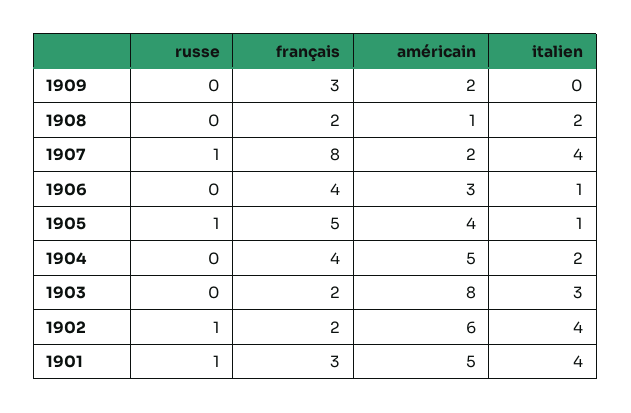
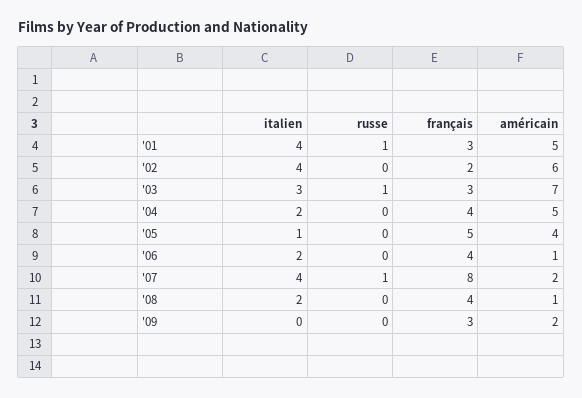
français, 1908: 2 -> 4
américain, 1906: 3 -> 1
italien, 1906: 1 -> 2
russe, 1905: 1 -> 0
russe, 1903: 0 -> 1
français, 1903: 2 -> 3
américain, 1903: 8 -> 7
russe, 1902: 1 -> 0

